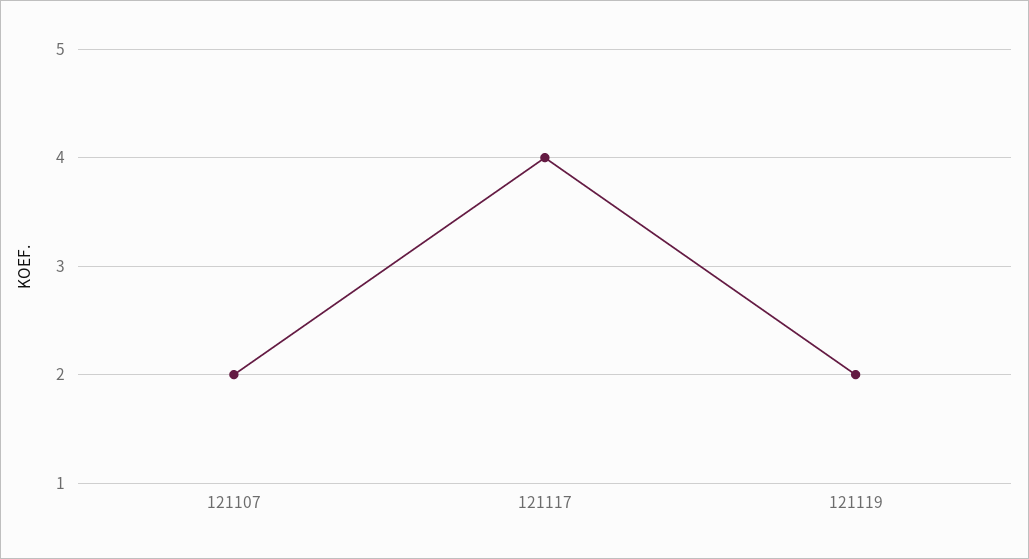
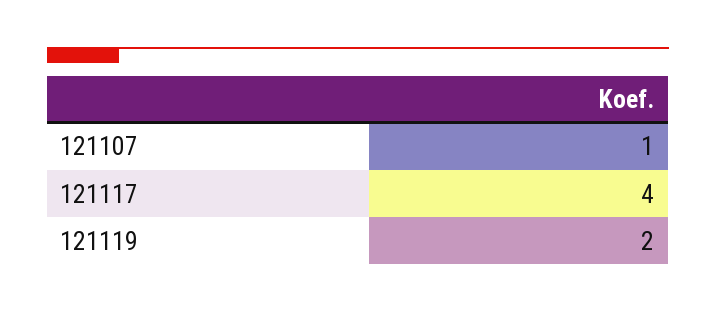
121107: 2 -> 1

